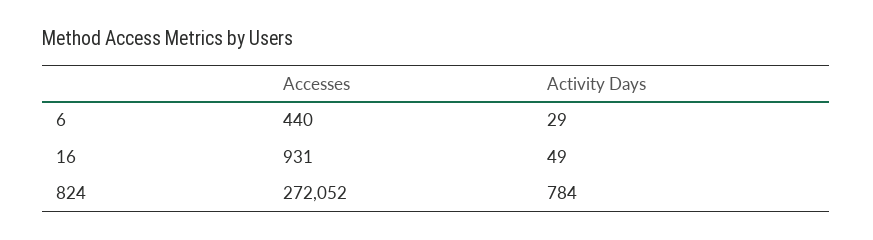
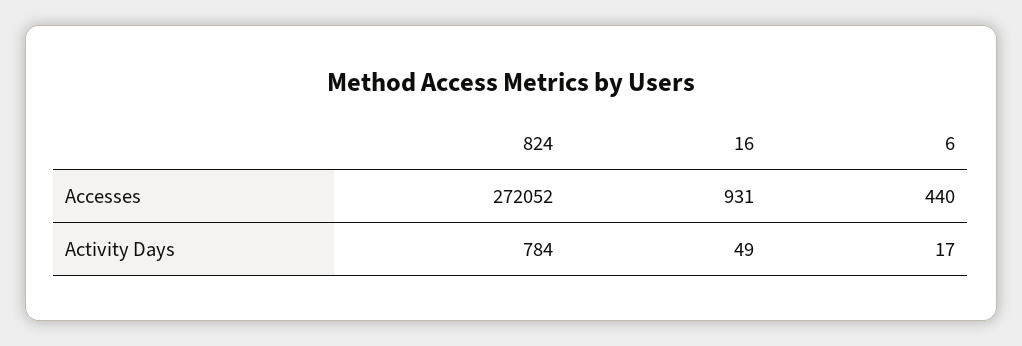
Activity Days, 6: 29 -> 17

